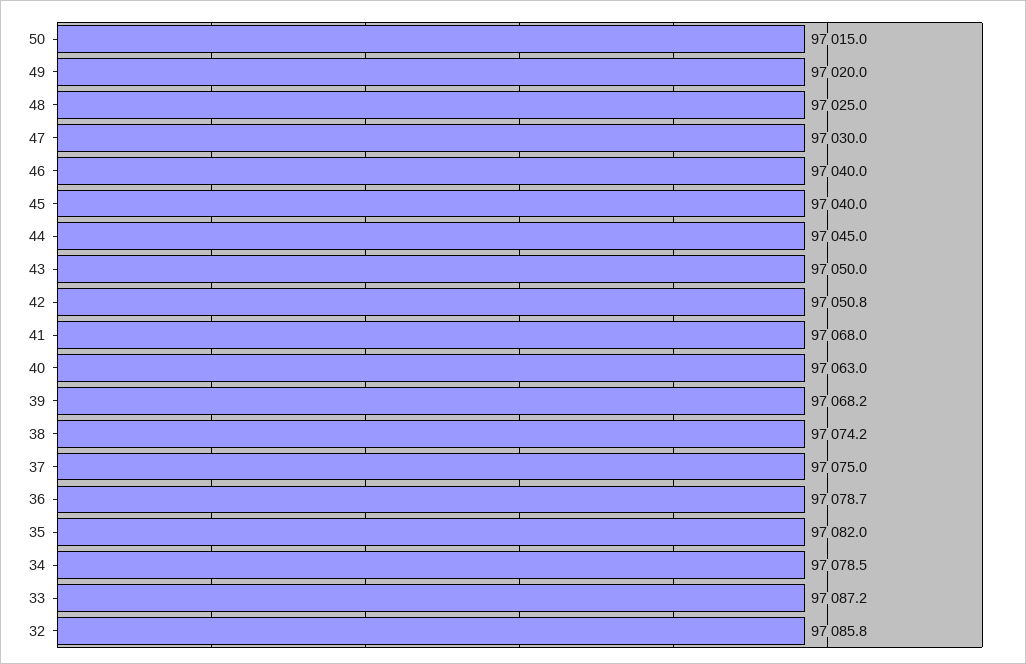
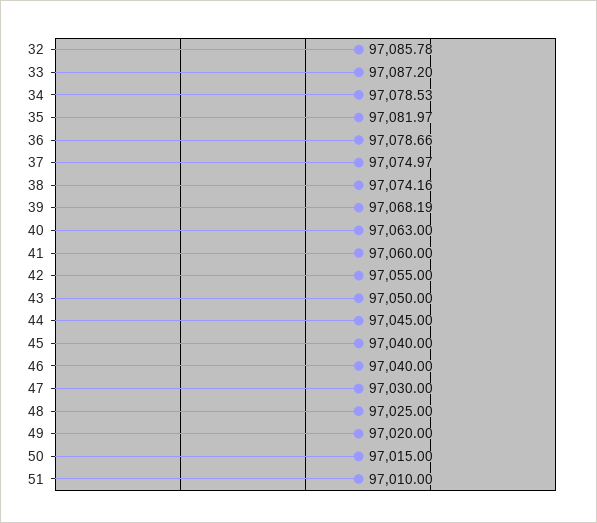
42: 97050.8 -> 97055
41: 97068 -> 97060
51: none -> 97010

